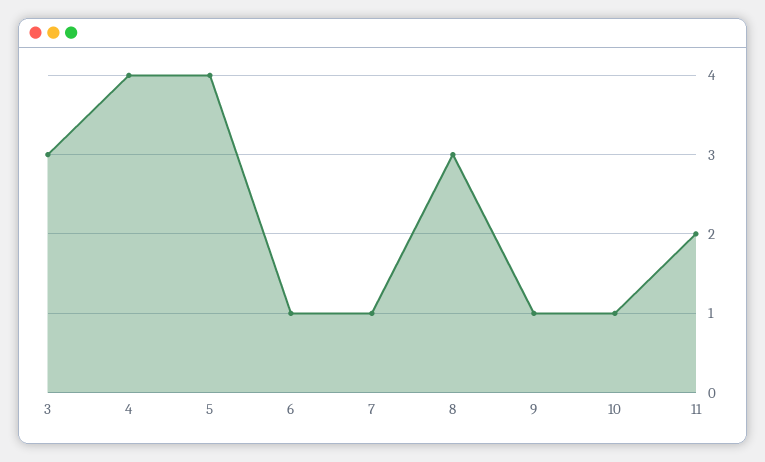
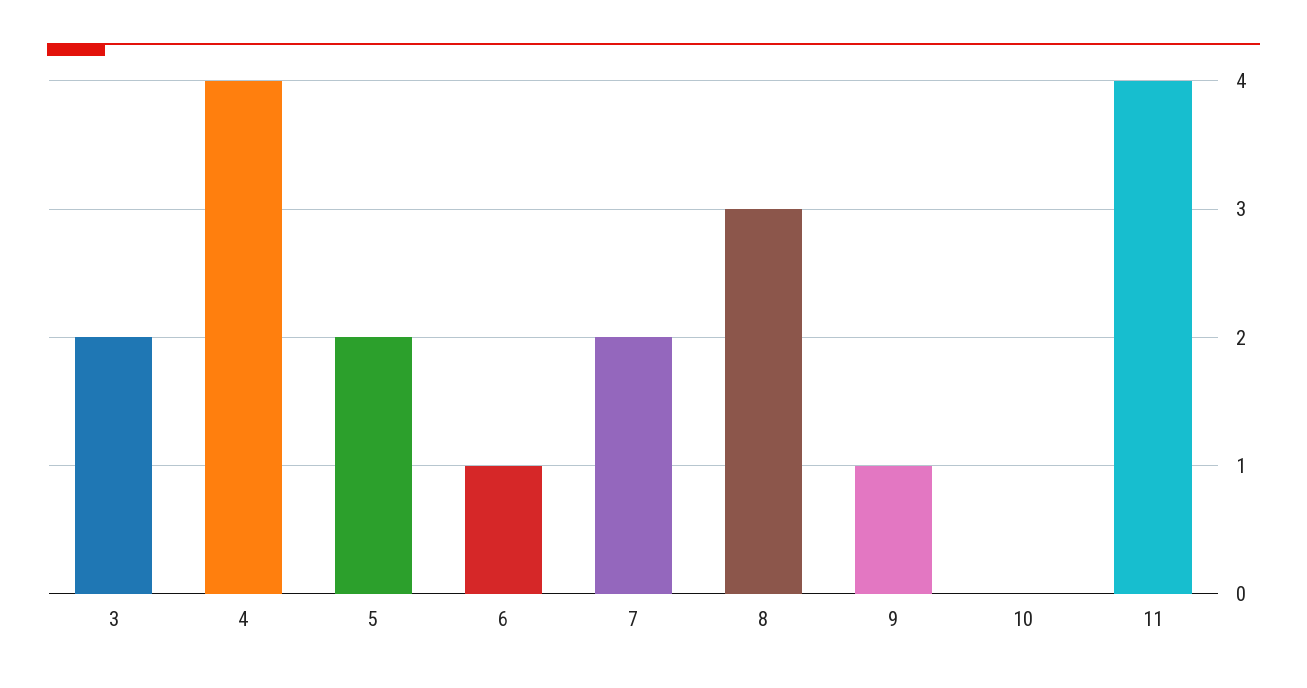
3: 3 -> 2
5: 4 -> 2
7: 1 -> 2
10: 1 -> 0
11: 2 -> 4

